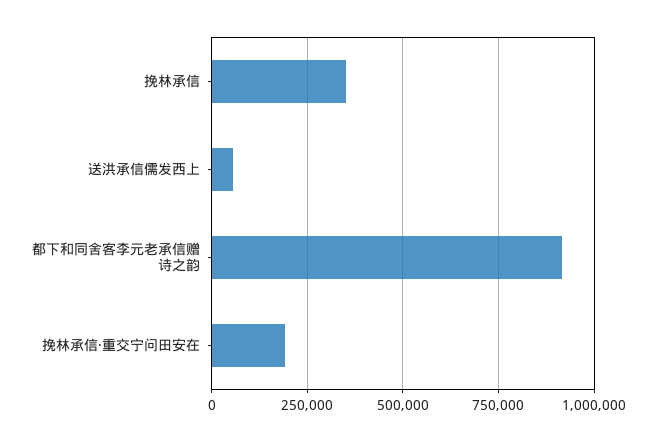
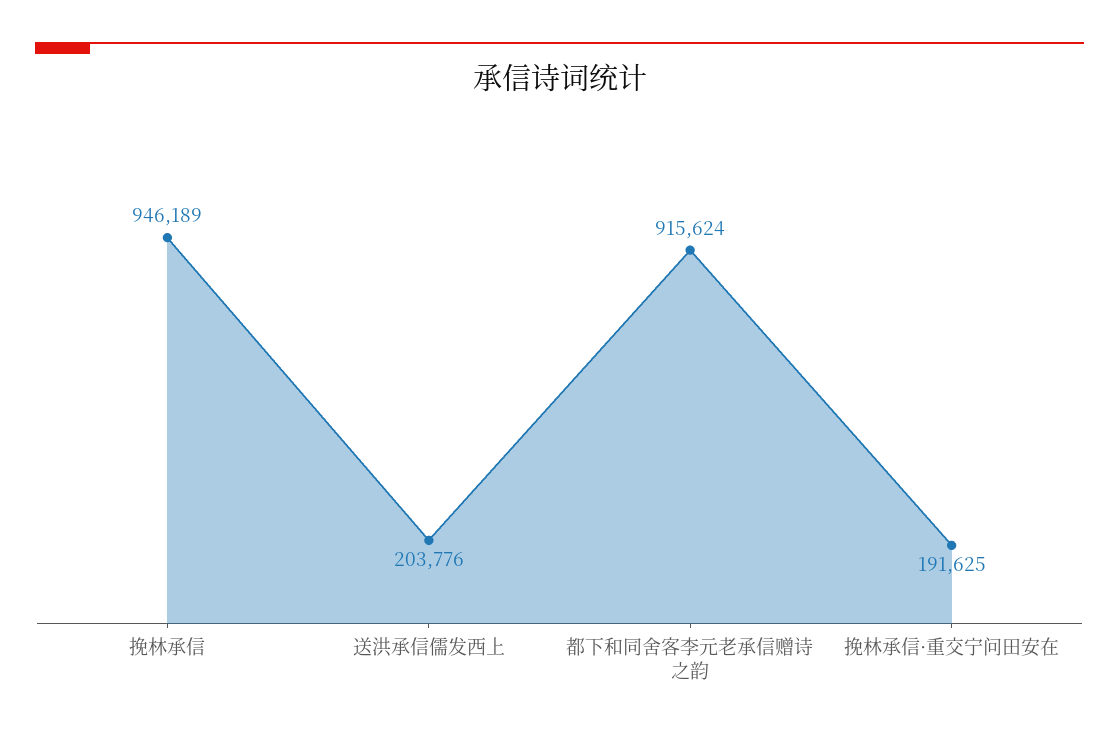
挽林承信: 350000 -> 946189
送洪承信儒发西上: 50000 -> 203776

